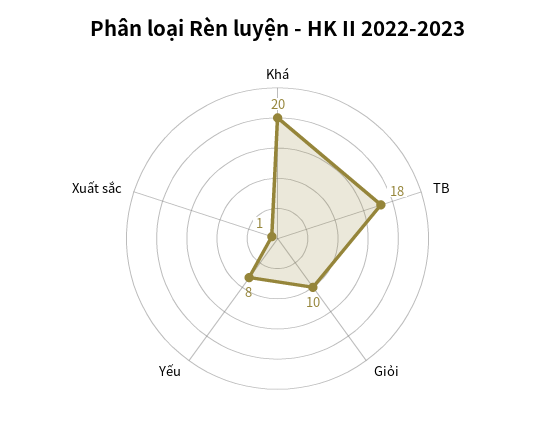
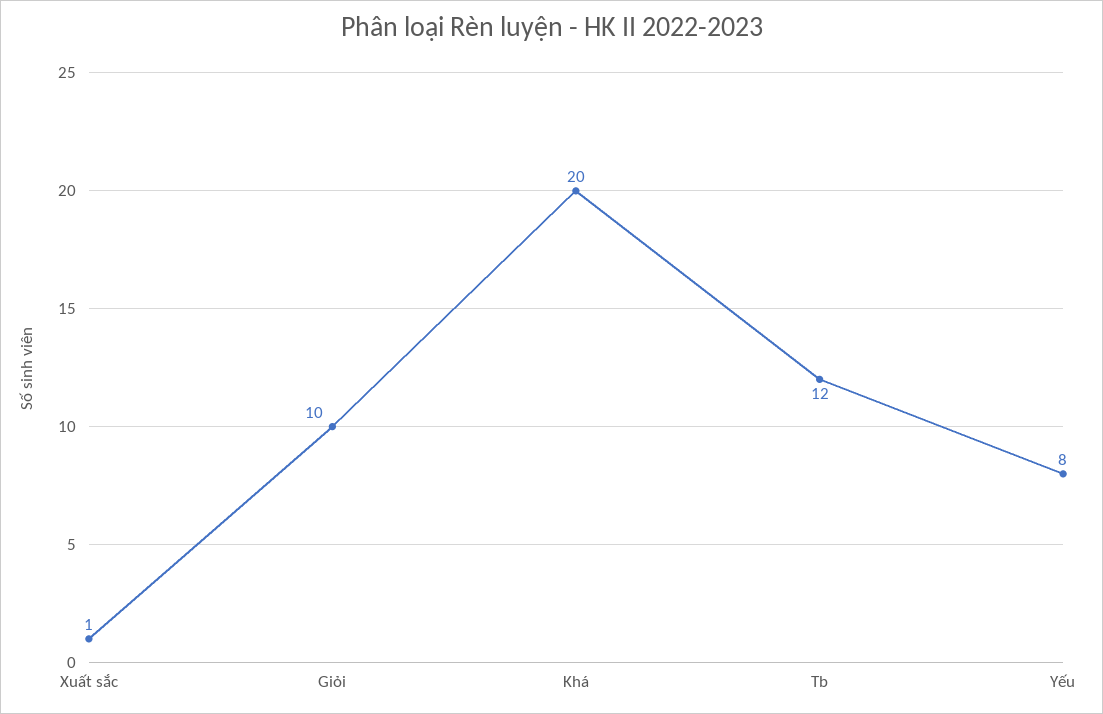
TB: 18 -> 12

